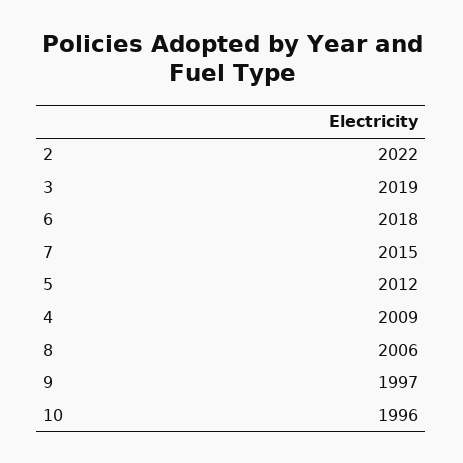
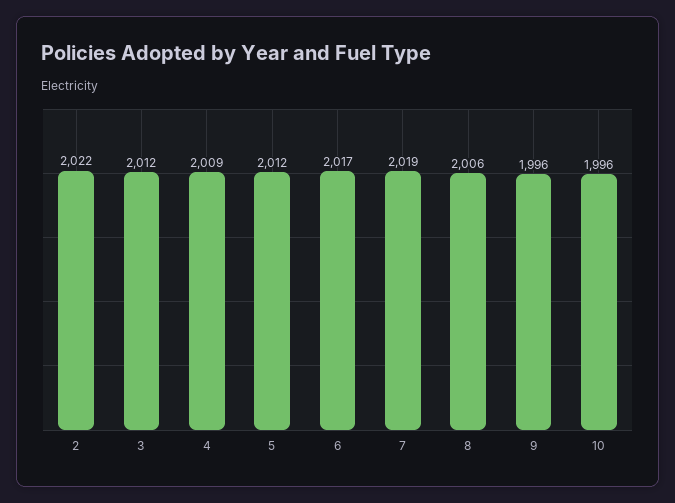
3: 2019 -> 2012
6: 2018 -> 2017
7: 2015 -> 2019
9: 1997 -> 1996

